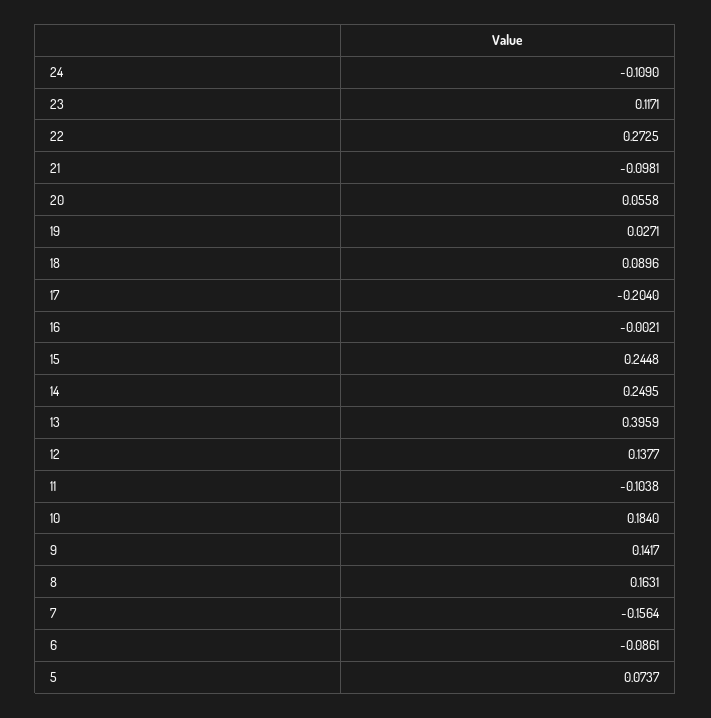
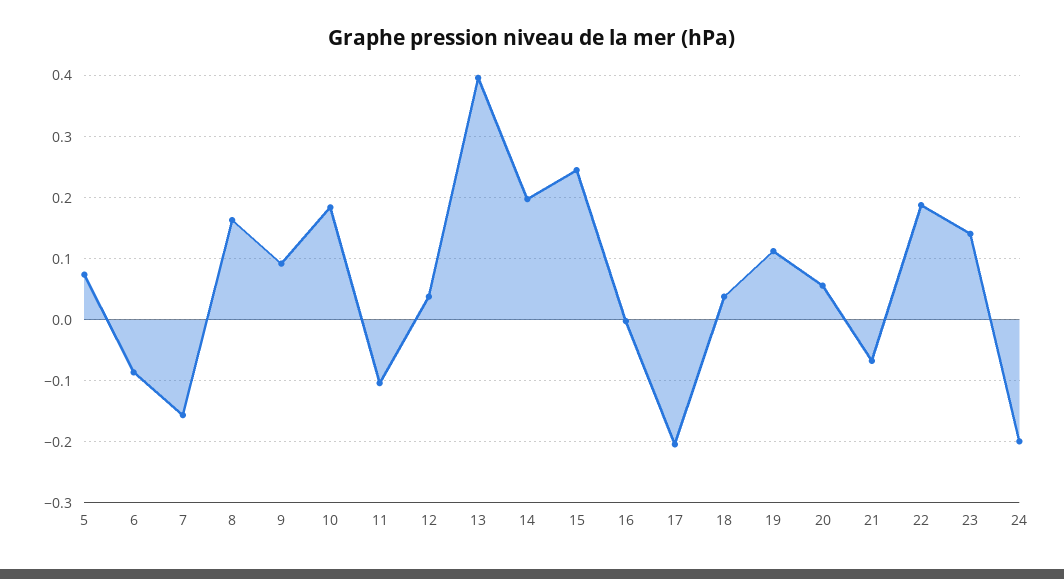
24: -0.109 -> -0.2
23: 0.1171 -> 0.14
22: 0.2725 -> 0.19
21: -0.0981 -> -0.07
19: 0.0271 -> 0.11
18: 0.0896 -> 0.04
14: 0.2495 -> 0.2
12: 0.1377 -> 0.04
9: 0.1417 -> 0.09

